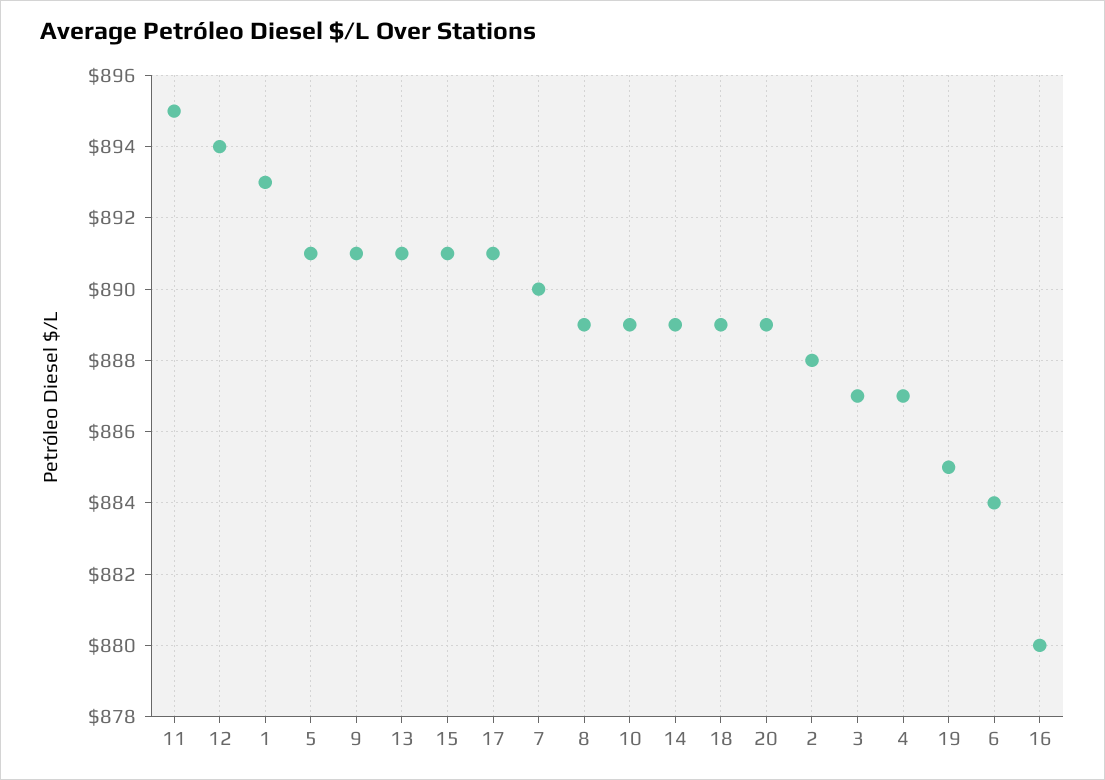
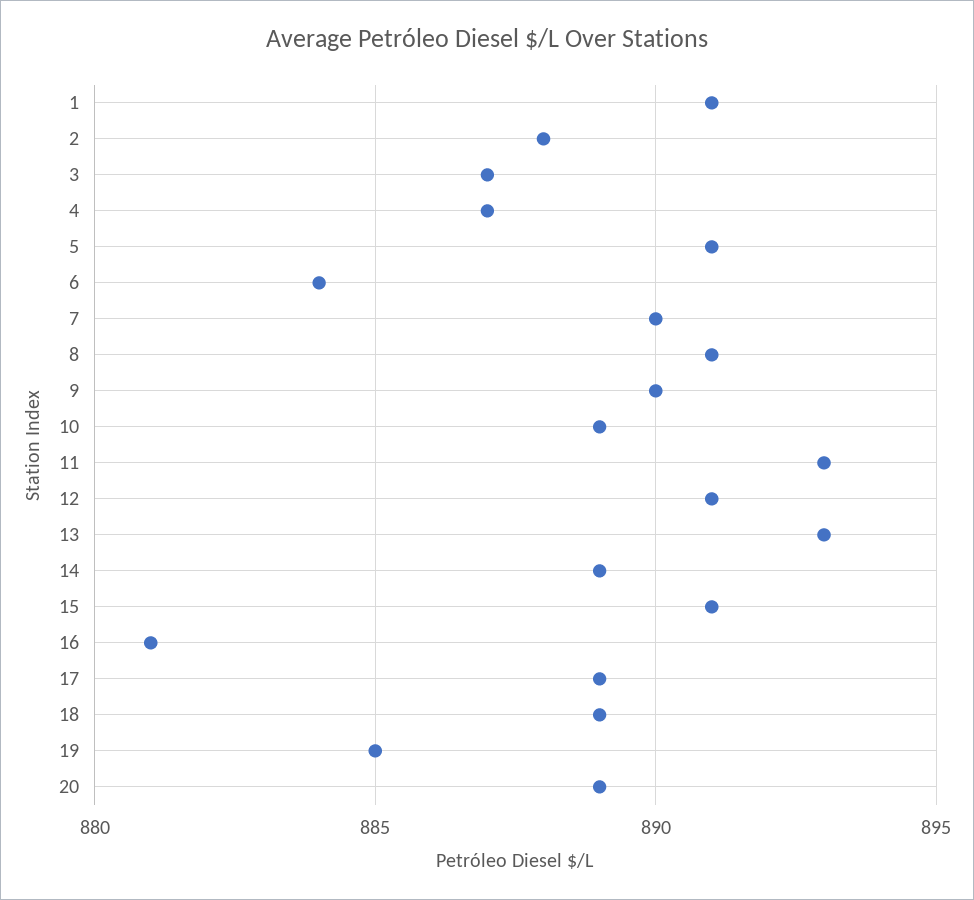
11: 895 -> 893
12: 894 -> 891
1: 893 -> 891
9: 891 -> 890
13: 891 -> 893
17: 891 -> 889
8: 889 -> 891
16: 880 -> 881

